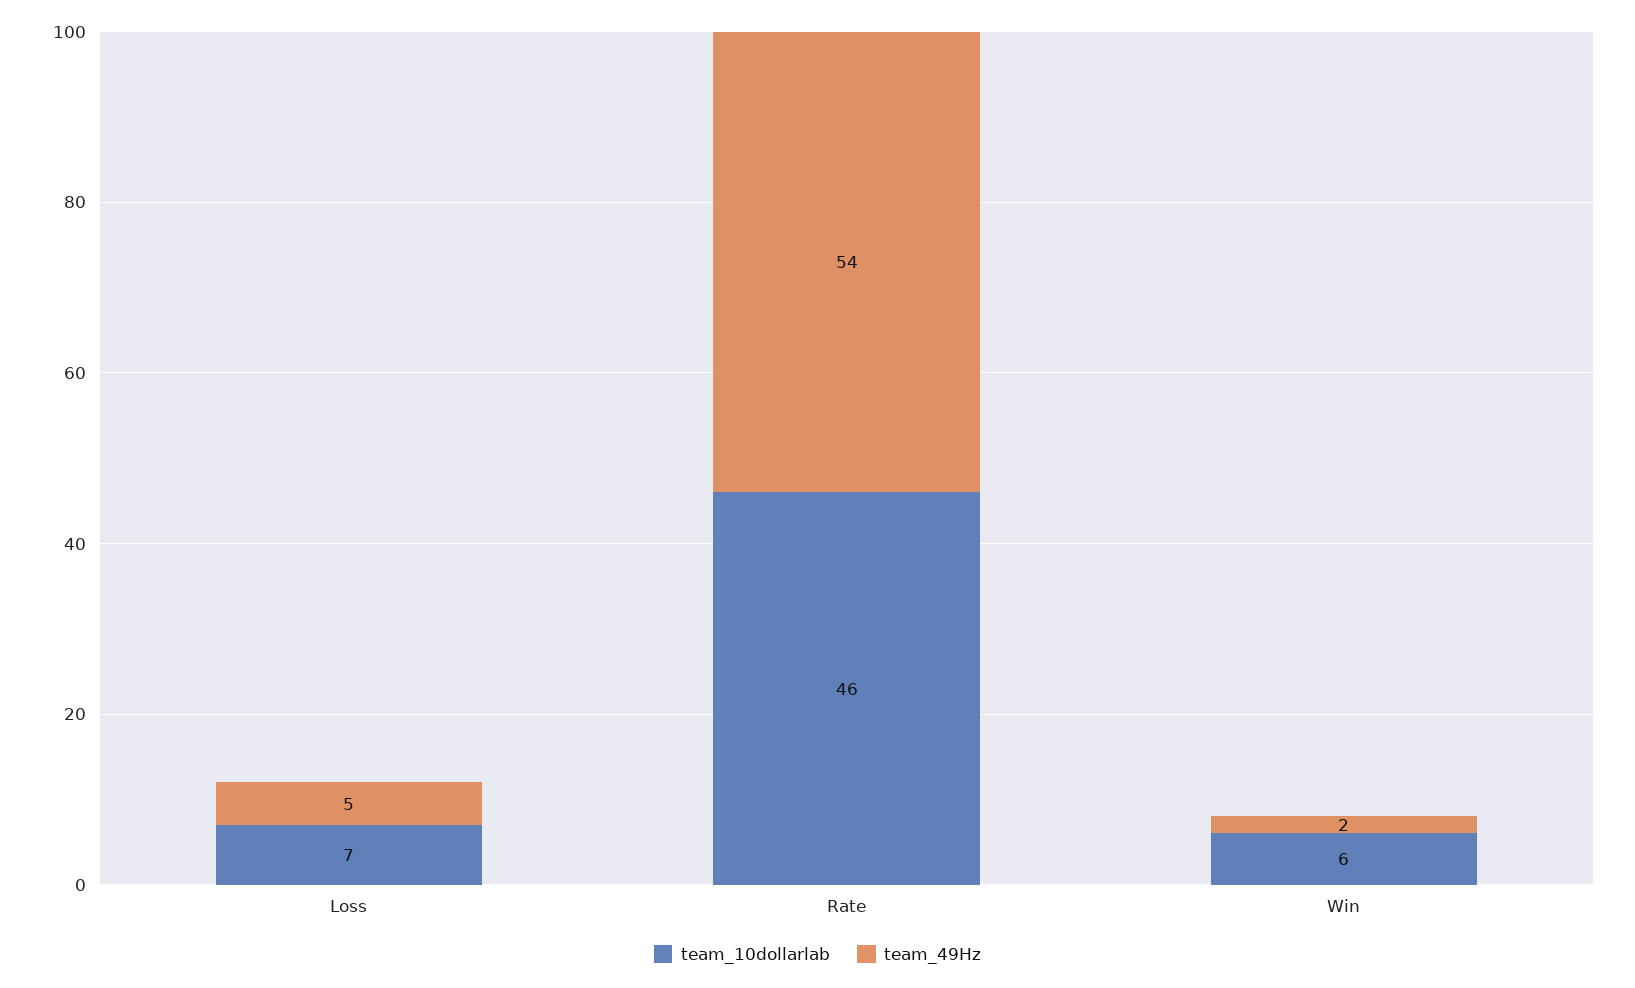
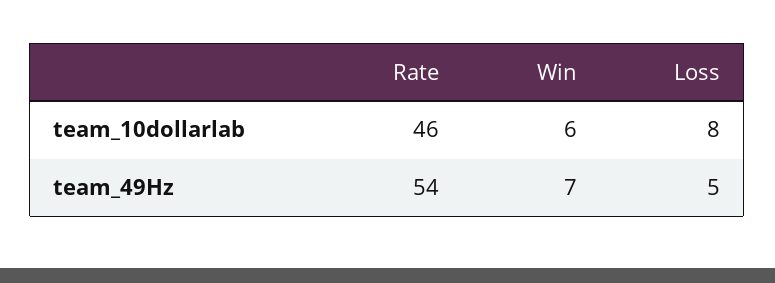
team_10dollarlab, Loss: 7 -> 8
team_49Hz, Win: 2 -> 7

